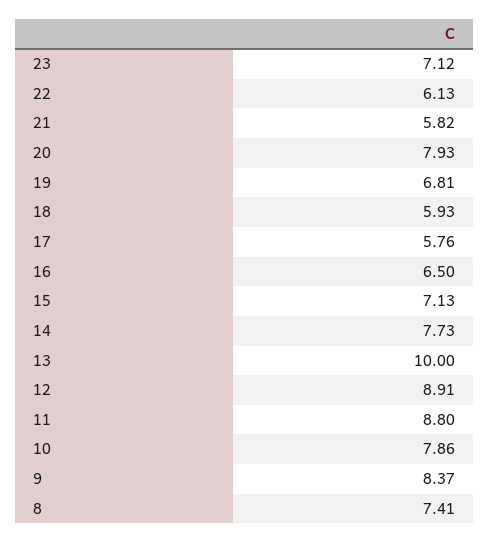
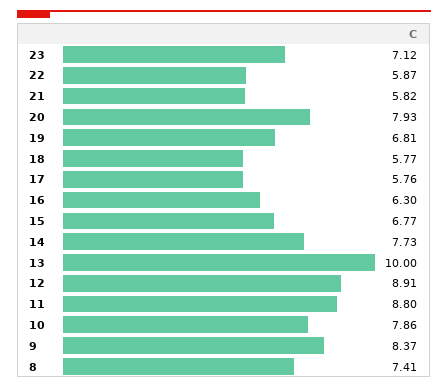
22: 6.13 -> 5.87
18: 5.93 -> 5.77
16: 6.5 -> 6.3
15: 7.13 -> 6.77

